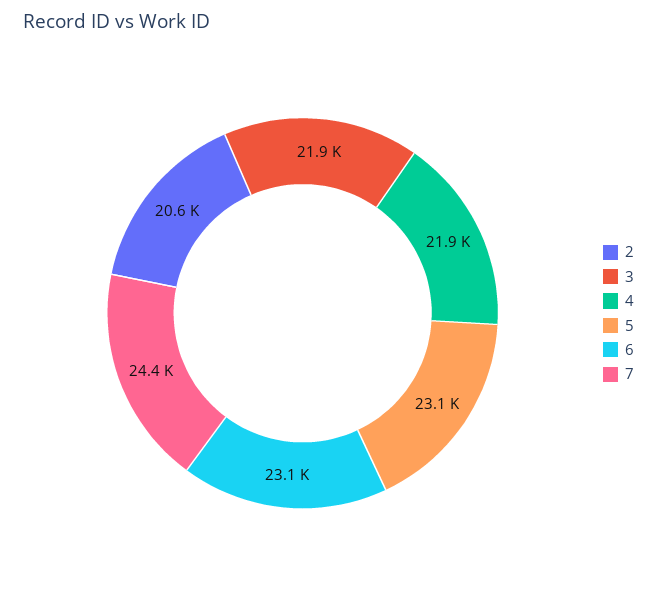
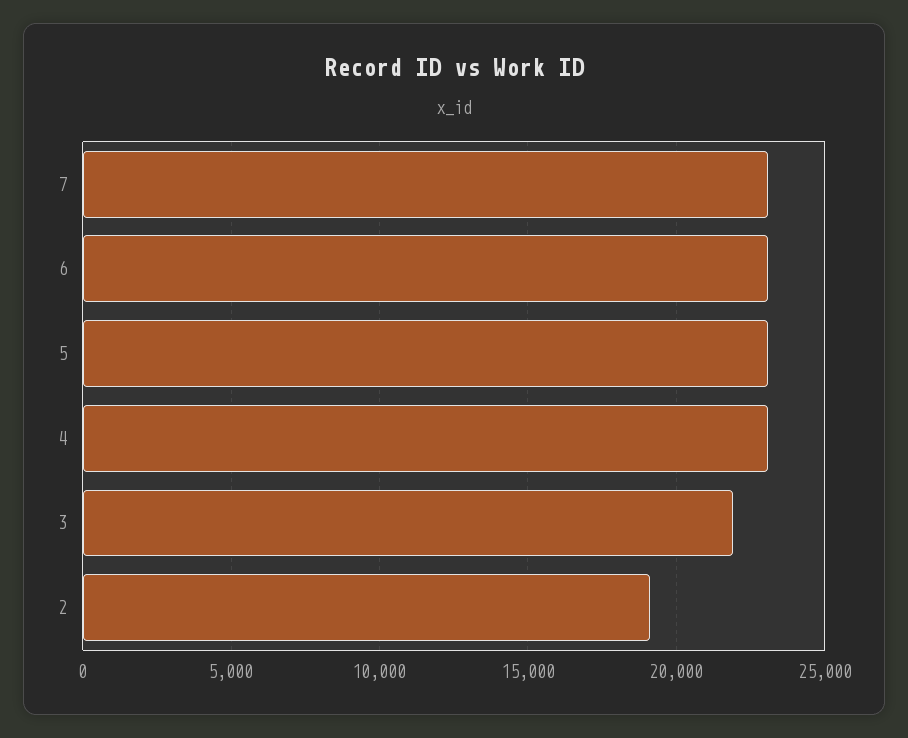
2: 20600 -> 19000
4: 21900 -> 23000
7: 24400 -> 23000

